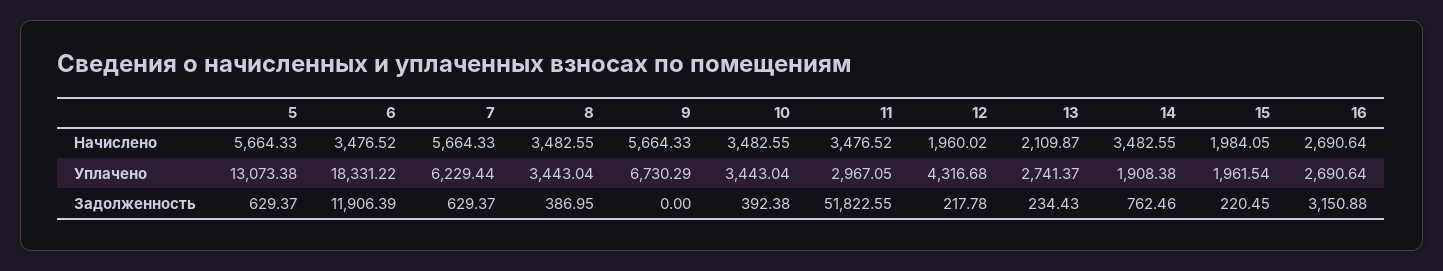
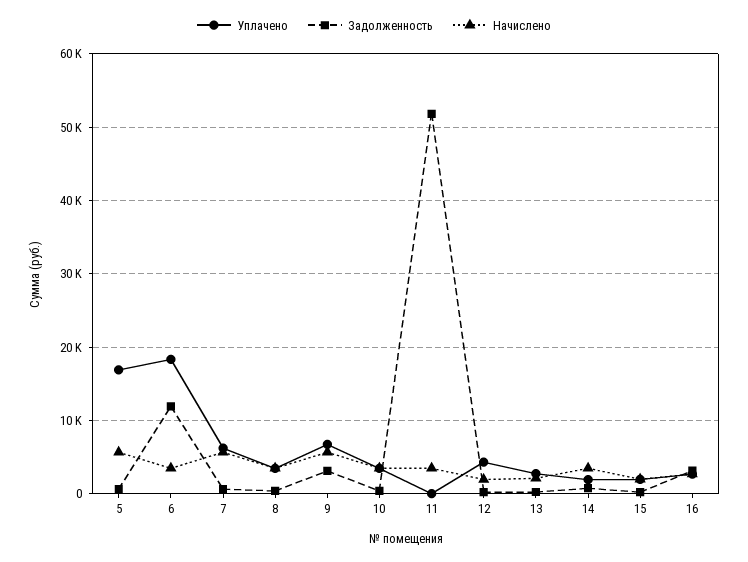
Уплачено, 5: 13073.38 -> 17000
Уплачено, 11: 2967.05 -> 0
Задолженность, 9: 0 -> 3000

